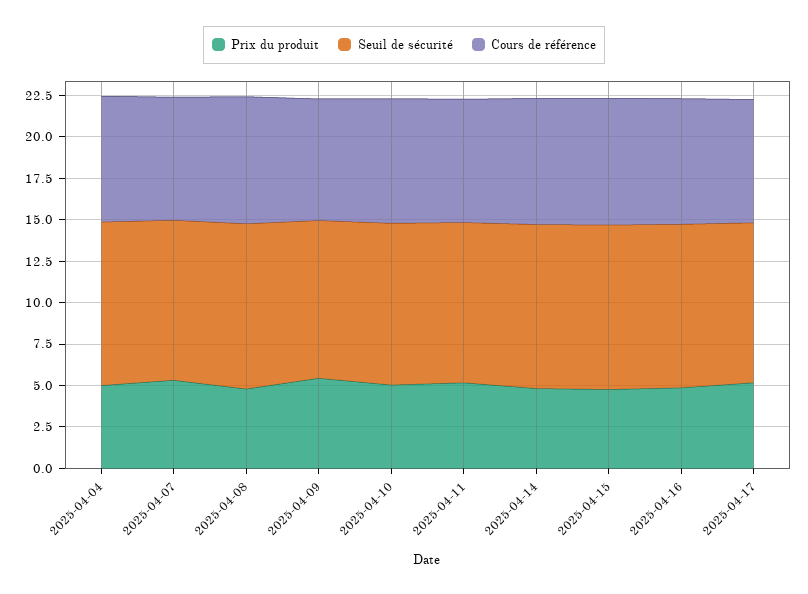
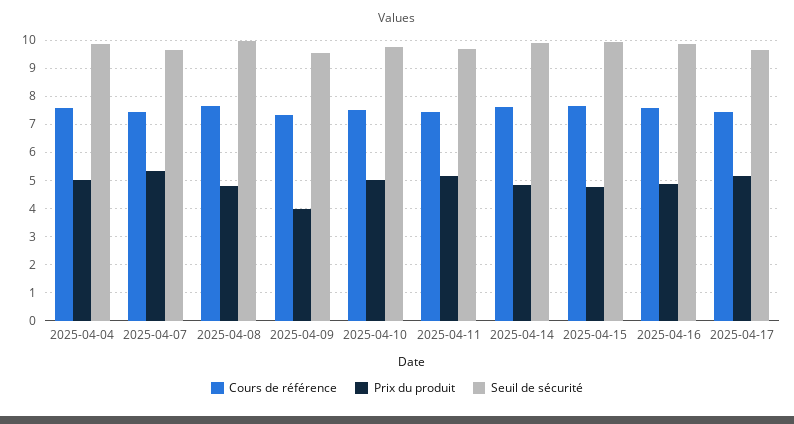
Prix du produit, 2025-04-09: 5.5 -> 4

